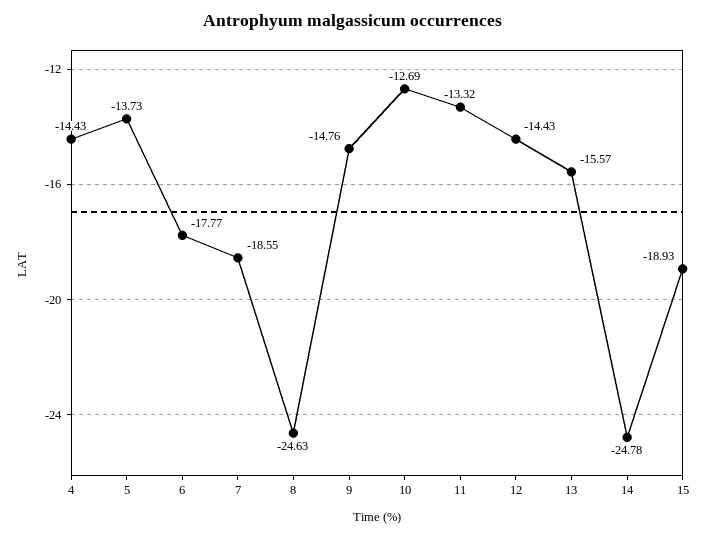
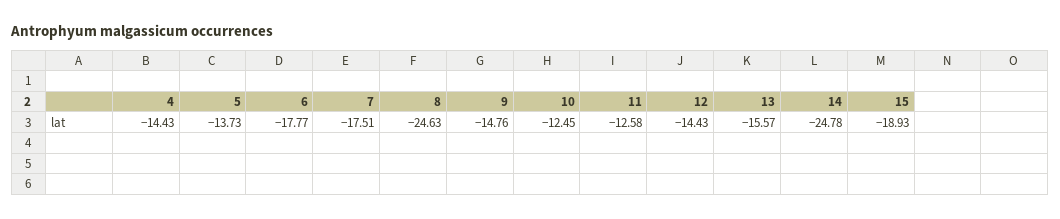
7: -18.55 -> -17.51
10: -12.69 -> -12.45
11: -13.32 -> -12.58

